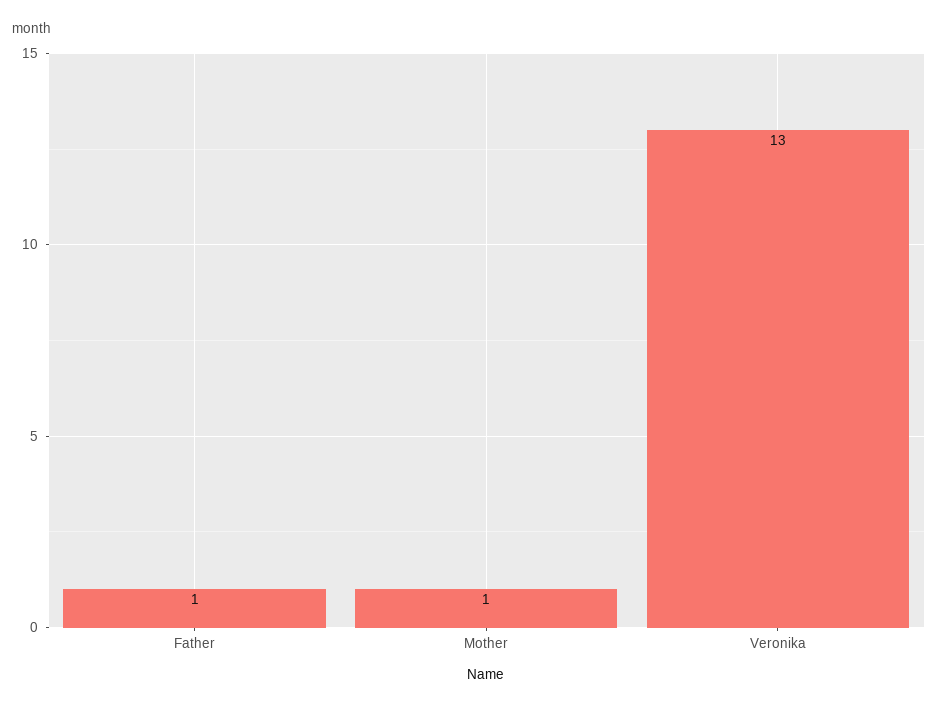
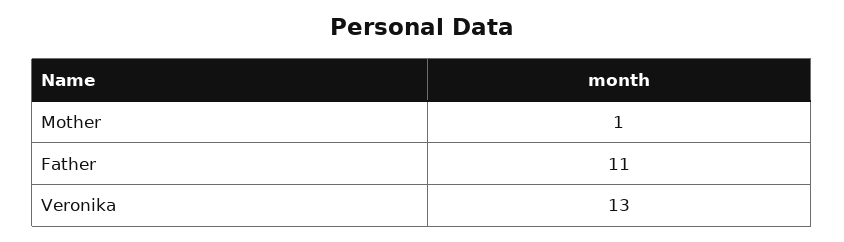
Father: 1 -> 11

